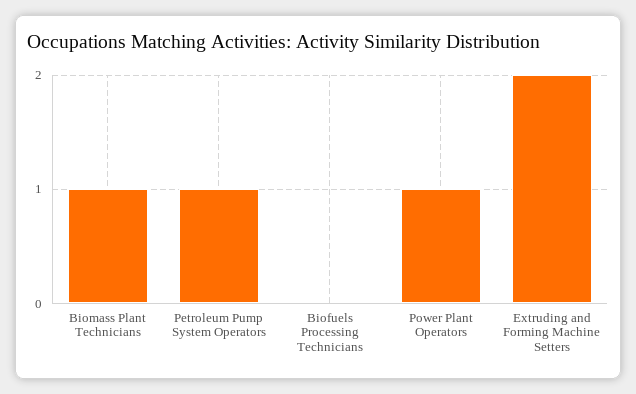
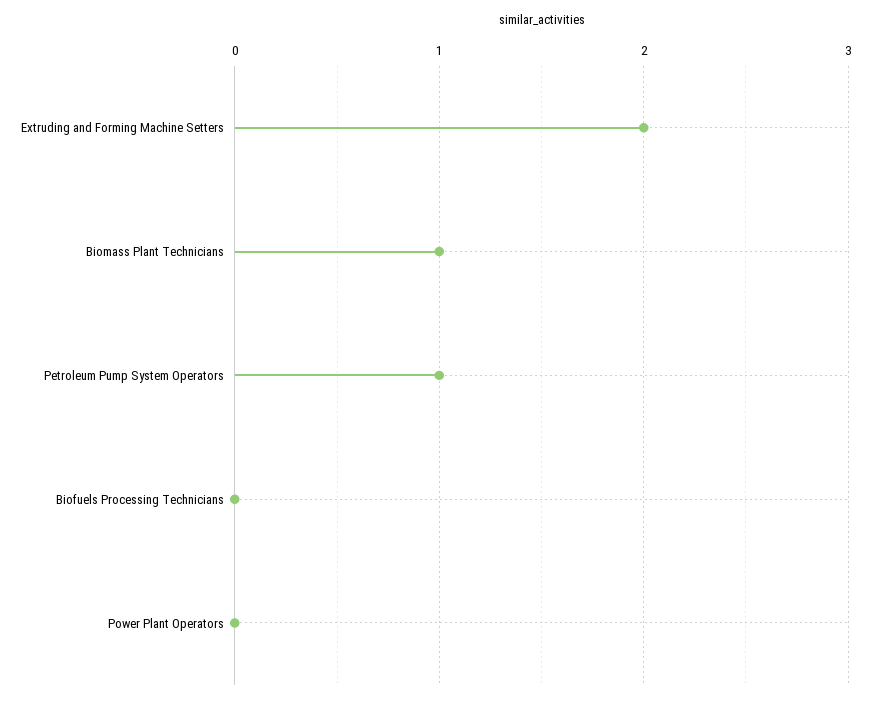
Power Plant Operators: 1 -> 0

